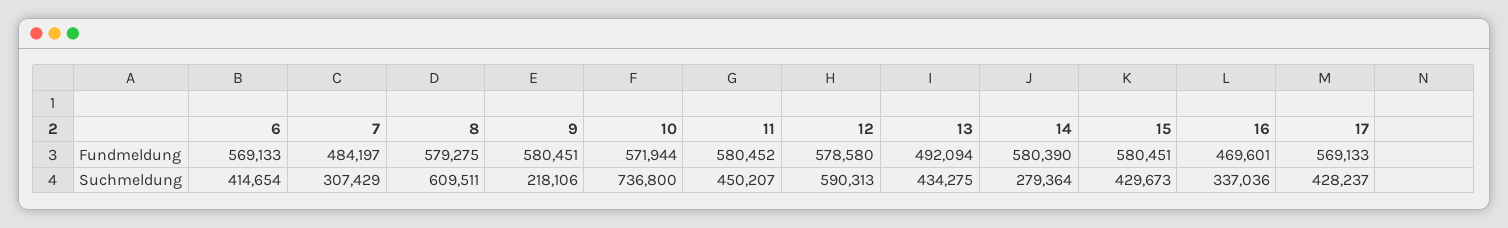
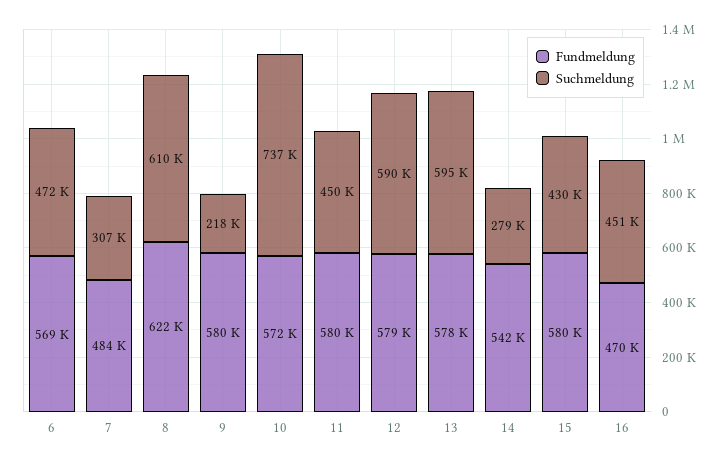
Fundmeldung, 8: 579275 -> 622000
Fundmeldung, 13: 492094 -> 578000
Fundmeldung, 14: 580390 -> 542000
Fundmeldung, 17: 569133 -> none
Suchmeldung, 6: 414654 -> 472000
Suchmeldung, 13: 434275 -> 595000
Suchmeldung, 16: 337036 -> 451000
Suchmeldung, 17: 428237 -> none

